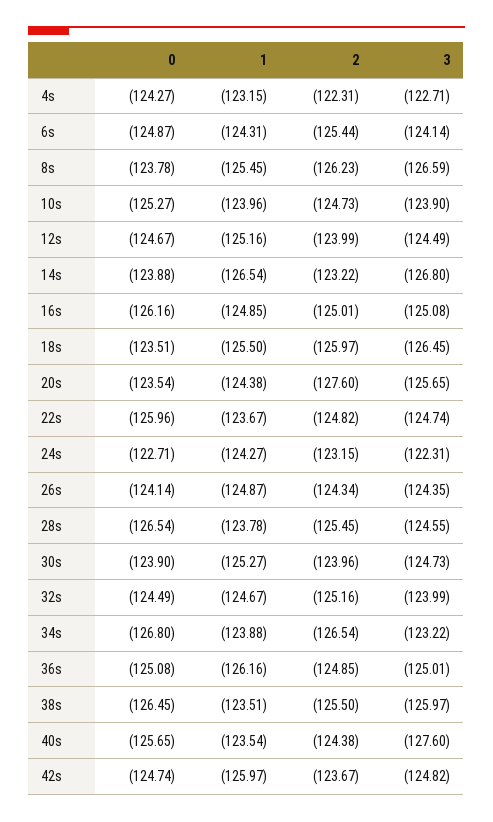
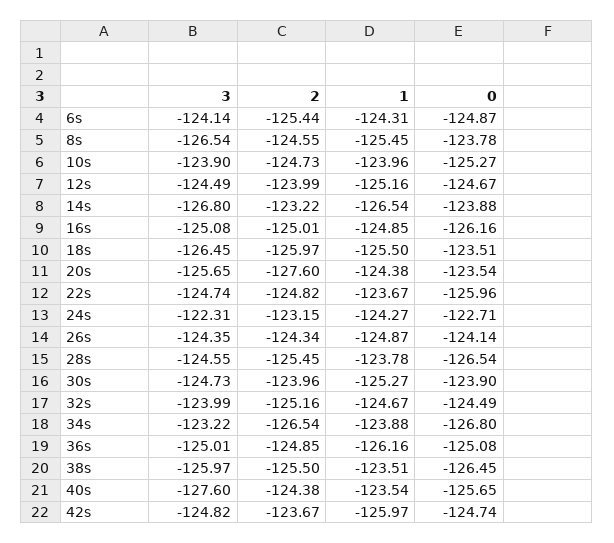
0, 4s: -124.27 -> none
1, 4s: -123.15 -> none
2, 4s: -122.31 -> none
3, 4s: -122.71 -> none
2, 8s: -126.23 -> -124.55
3, 8s: -126.59 -> -126.54

